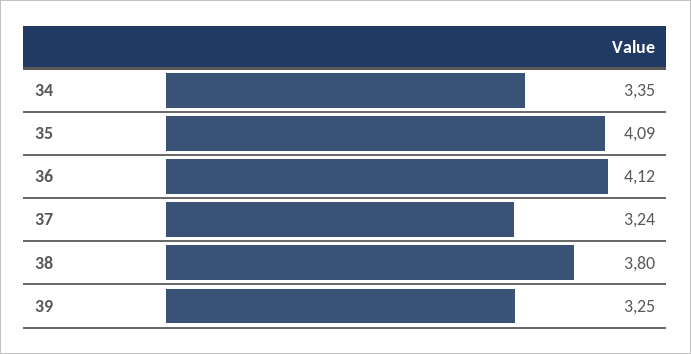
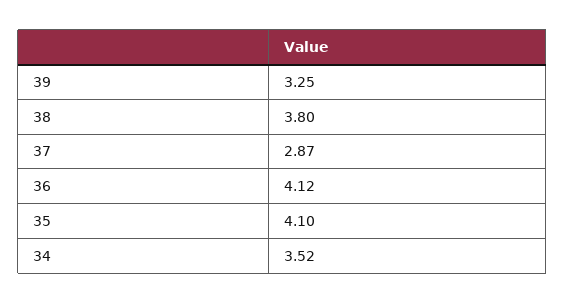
34: 3.35 -> 3.52
35: 4.09 -> 4.1
37: 3.24 -> 2.87

